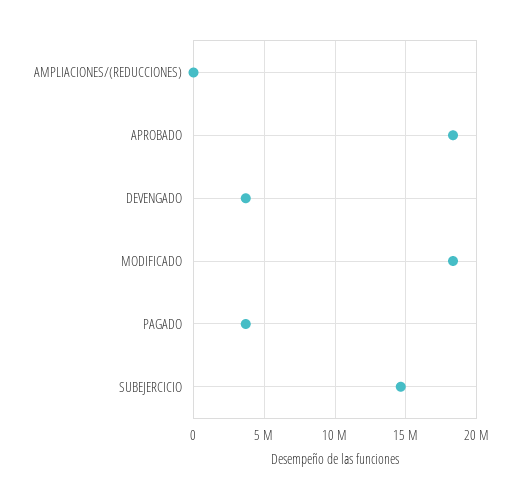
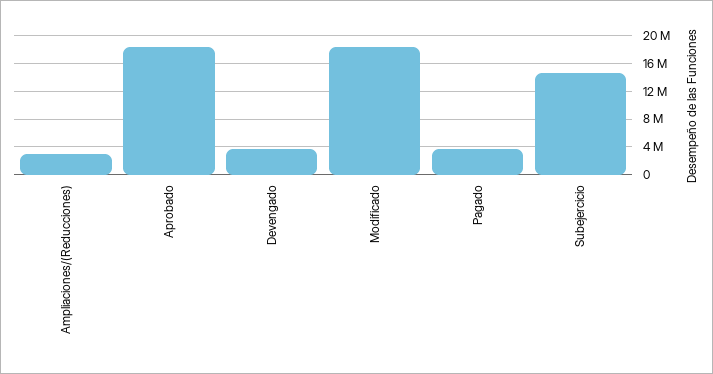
AMPLIACIONES/(REDUCCIONES): 0 -> 3000000

